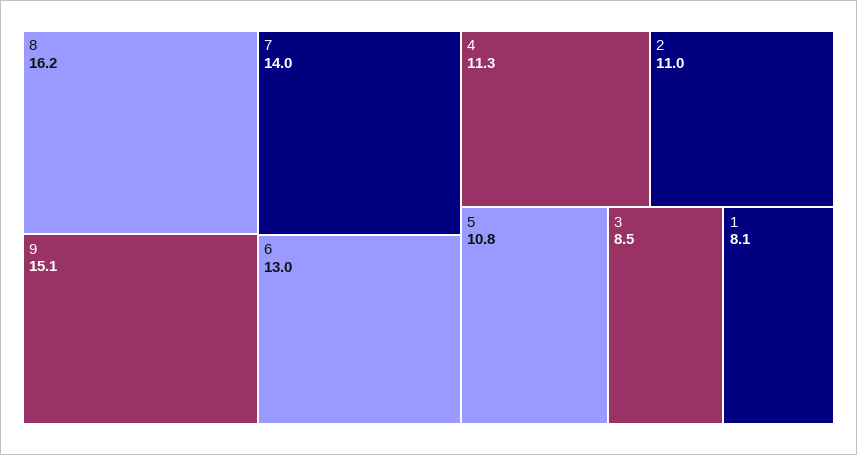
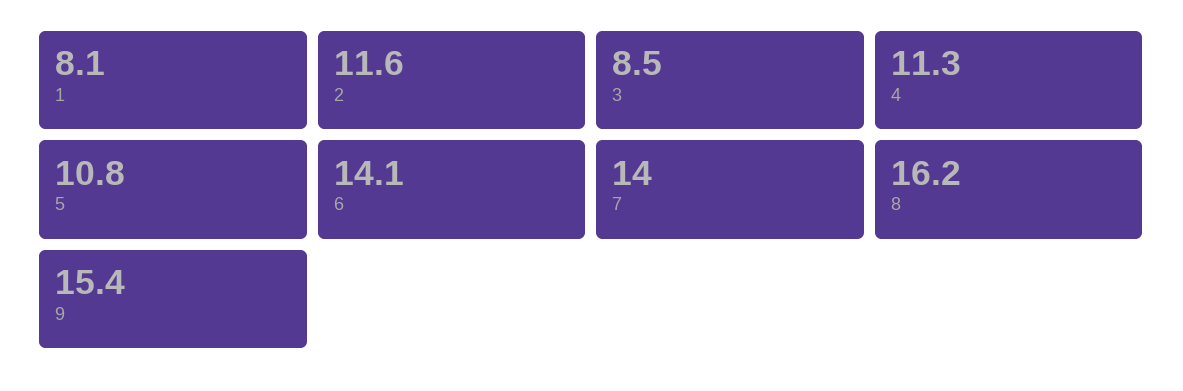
9: 15.1 -> 15.4
6: 13 -> 14.1
2: 11 -> 11.6

